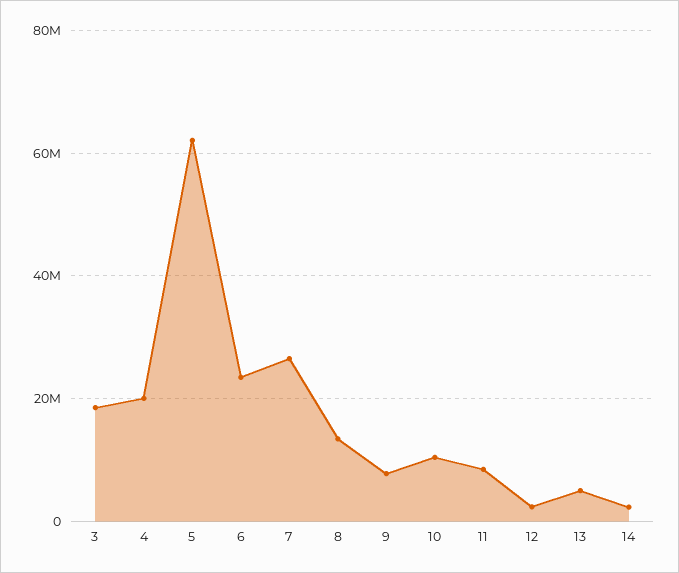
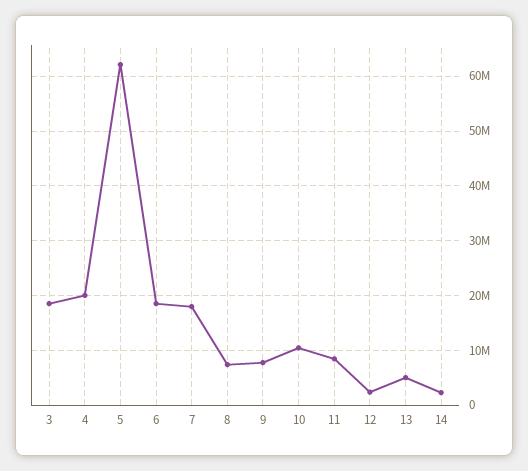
6: 24000000 -> 18000000
7: 26000000 -> 18000000
8: 14000000 -> 8000000

